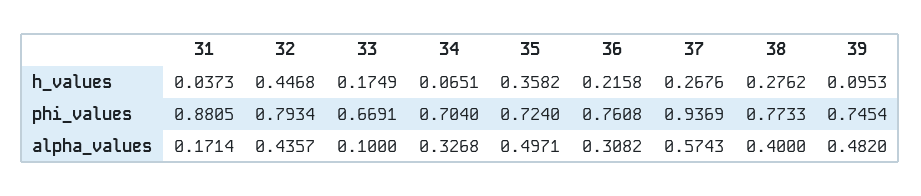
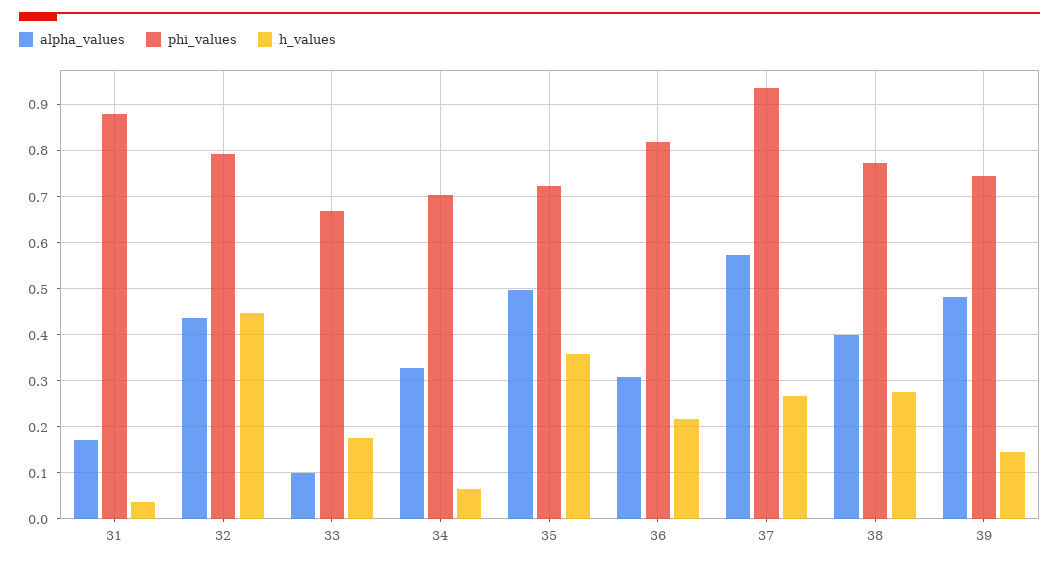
h_values, 39: 0.0953 -> 0.14
phi_values, 36: 0.7608 -> 0.82

